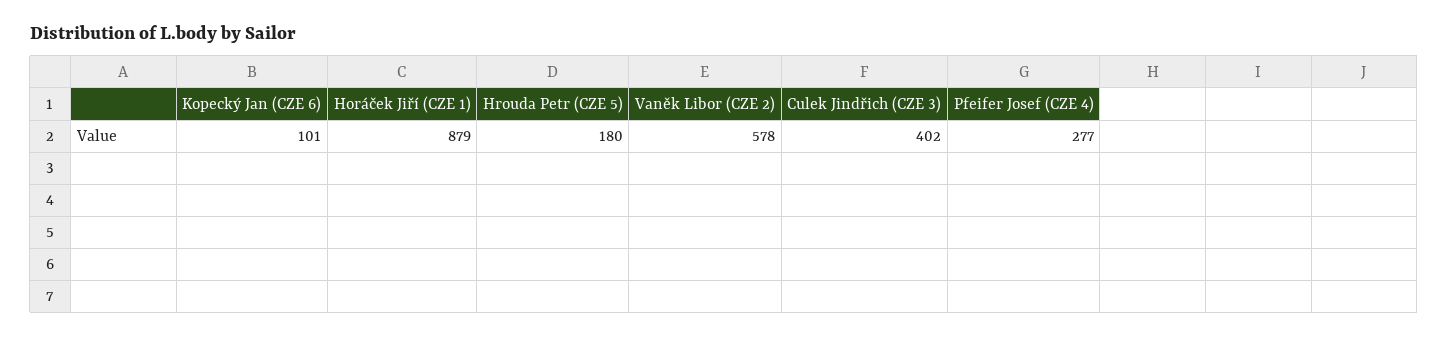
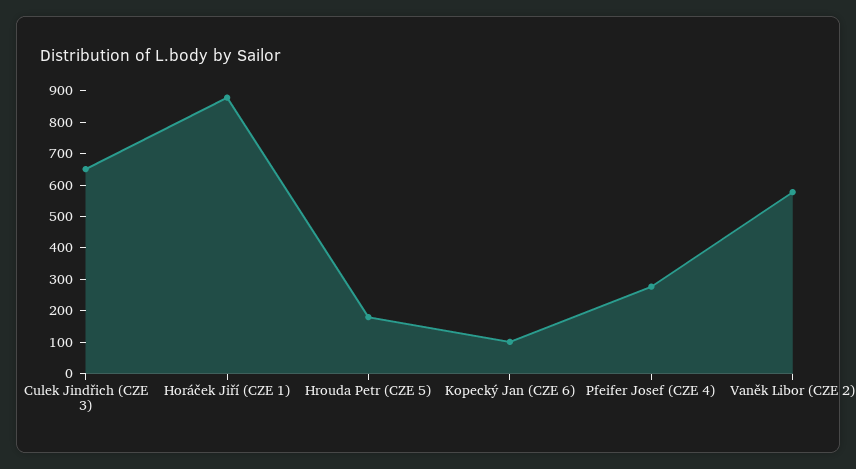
Culek Jindřich (CZE 3): 402 -> 650

